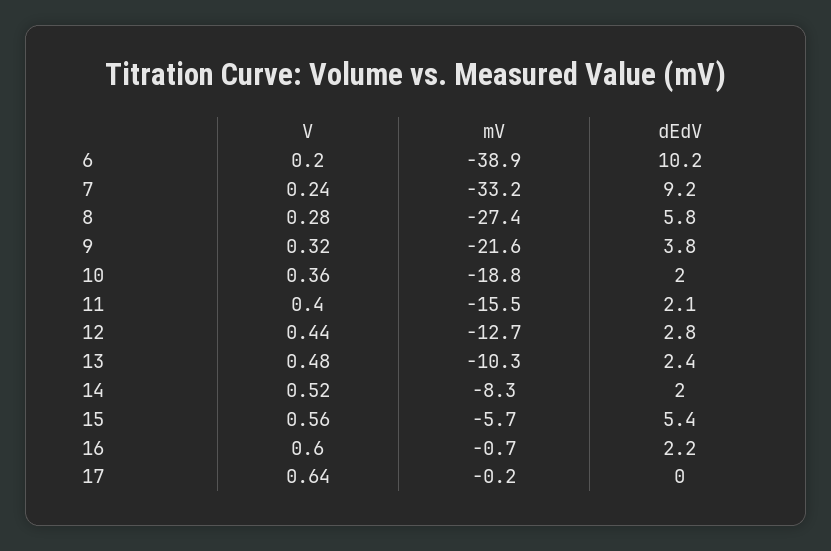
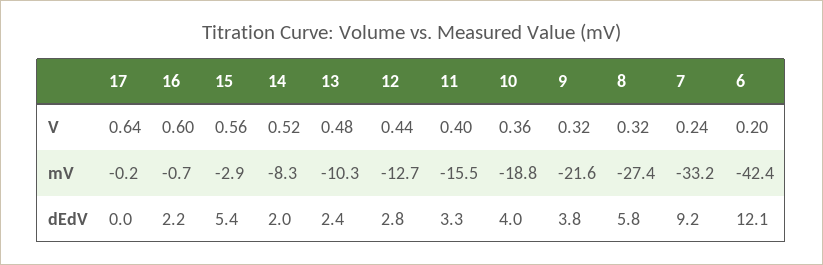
mV, 6: -38.9 -> -42.4
dEdV, 6: 10.2 -> 12.1
V, 8: 0.28 -> 0.32
dEdV, 10: 2 -> 4
dEdV, 11: 2.1 -> 3.3
mV, 15: -5.7 -> -2.9

